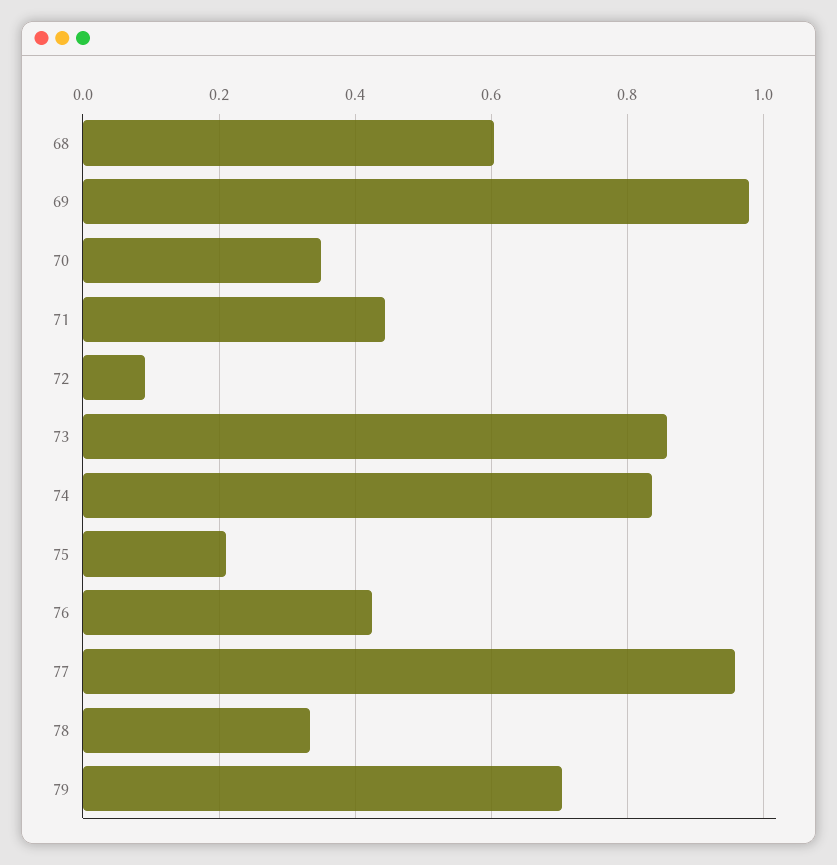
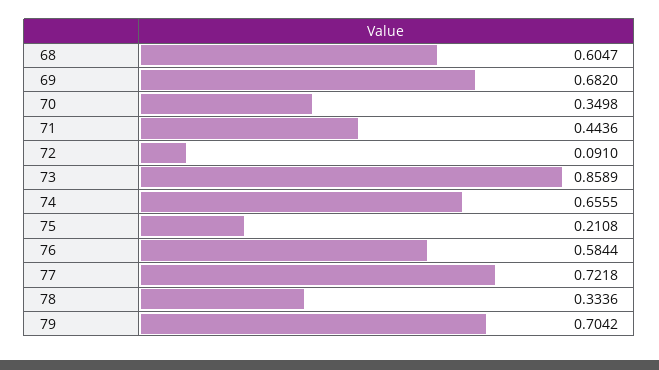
69: 0.98 -> 0.682
74: 0.84 -> 0.6555
76: 0.42 -> 0.5844
77: 0.96 -> 0.7218

